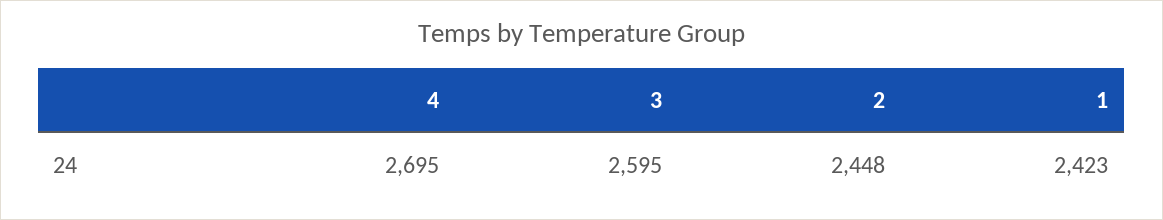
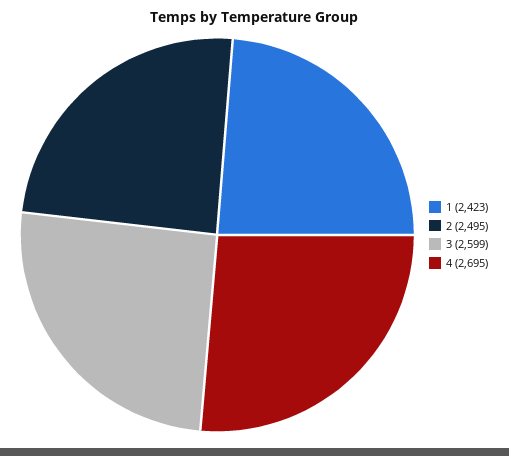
3: 2595 -> 2599
2: 2448 -> 2495

